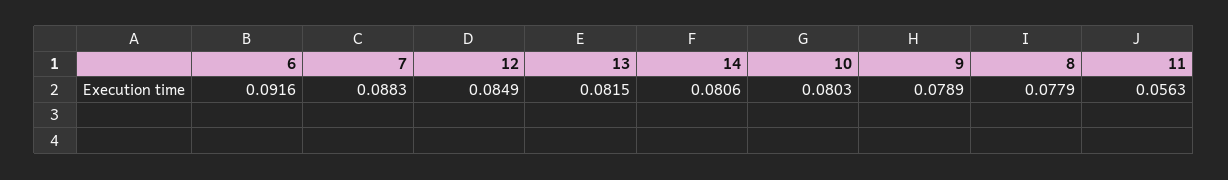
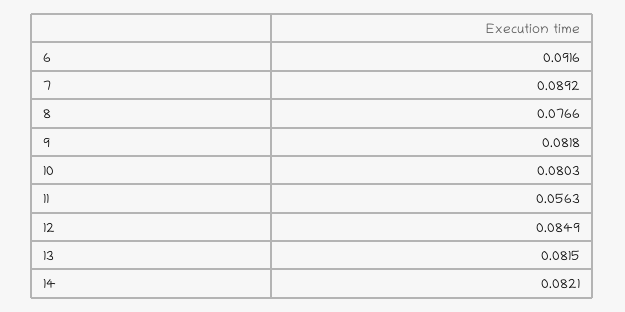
7: 0.0883 -> 0.0892
14: 0.0806 -> 0.0821
9: 0.0789 -> 0.0818
8: 0.0779 -> 0.0766

